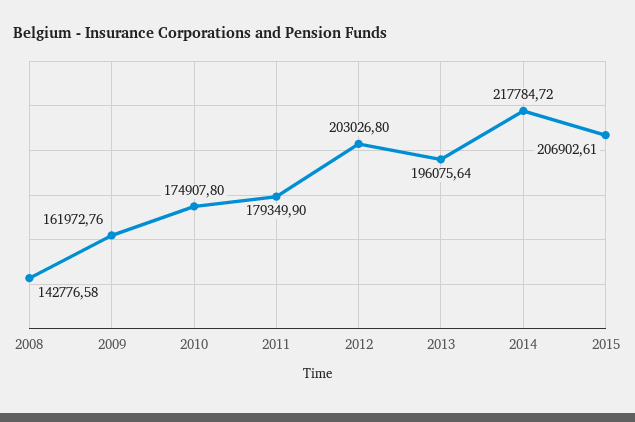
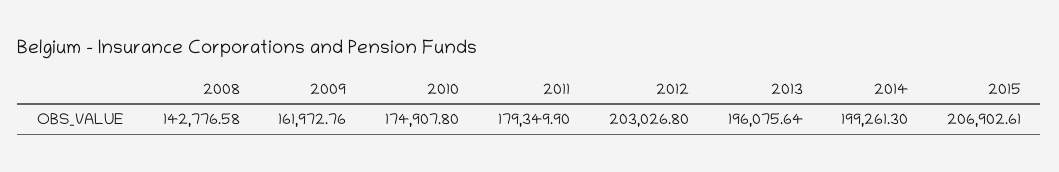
2014: 217784.72 -> 199261.3

